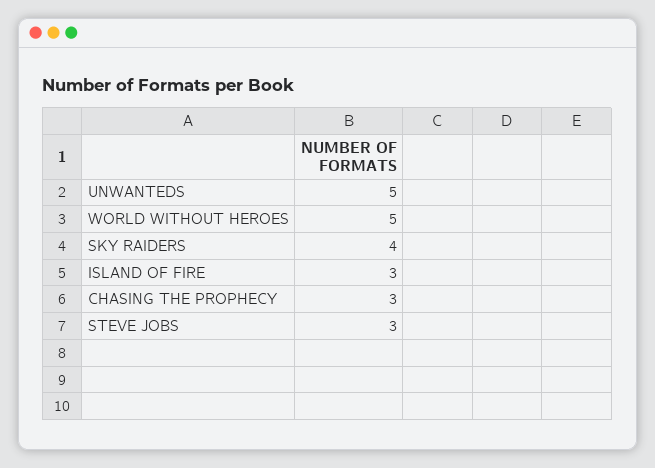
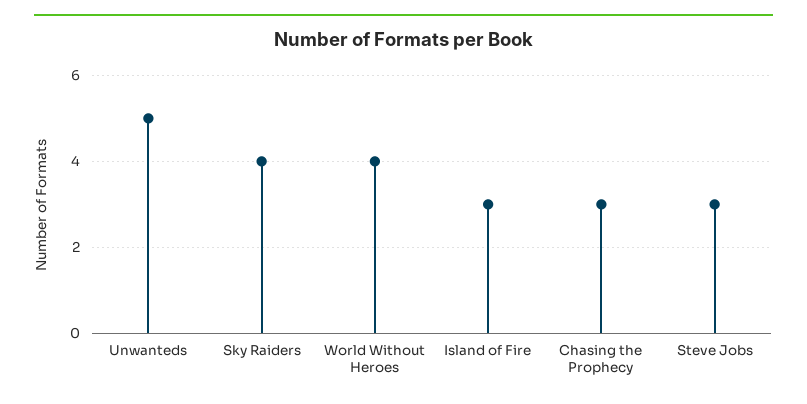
WORLD WITHOUT HEROES: 5 -> 4

